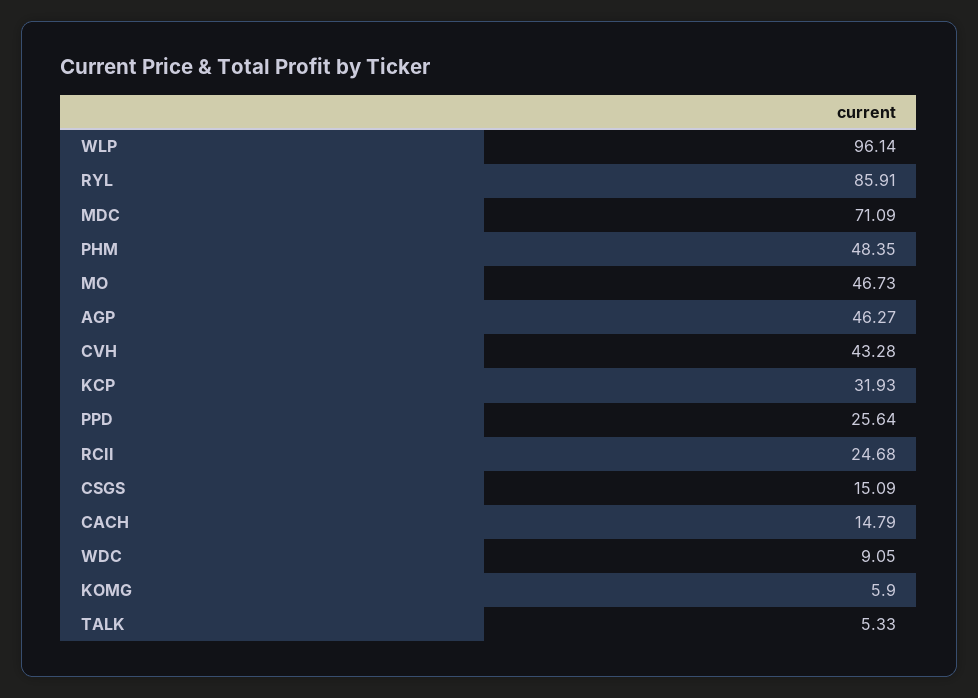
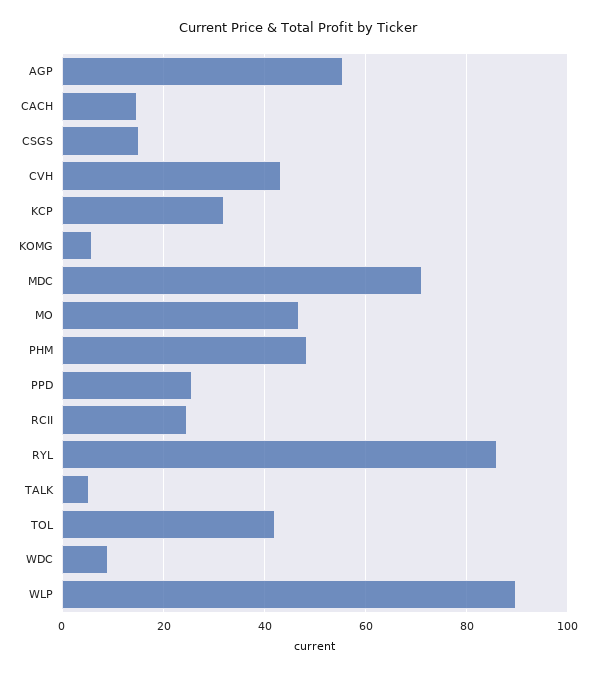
WLP: 96.14 -> 90
AGP: 46.27 -> 56
TOL: none -> 42

